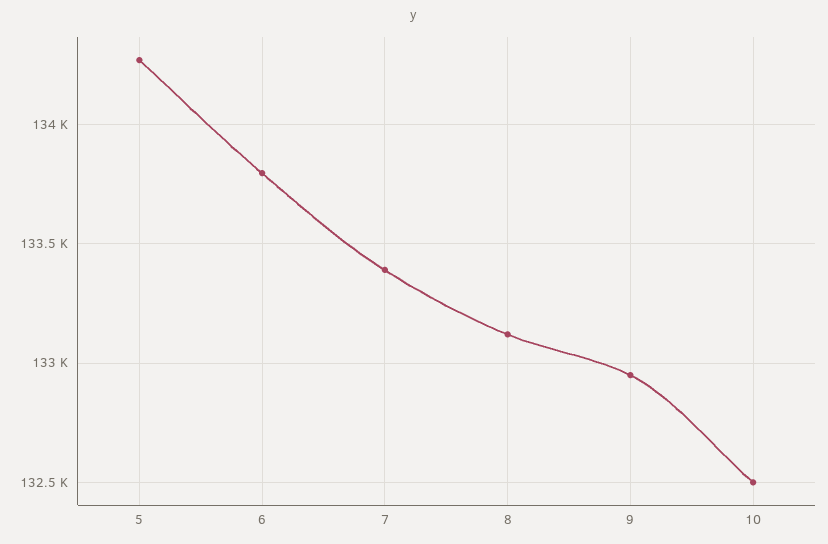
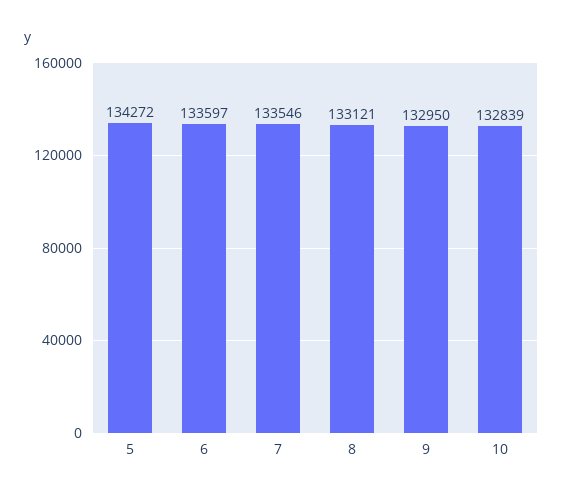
6: 133800 -> 133597
7: 133400 -> 133546
10: 132500 -> 132839

